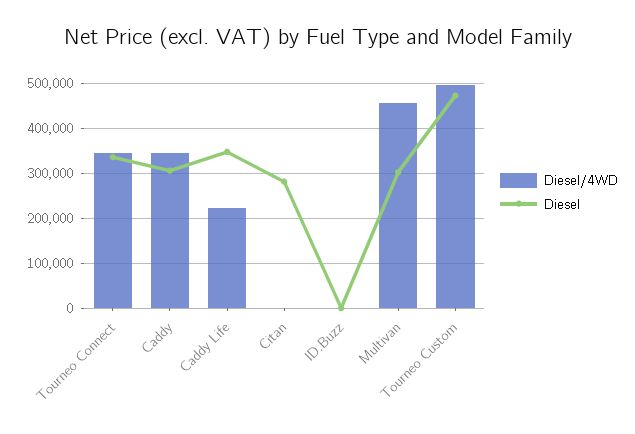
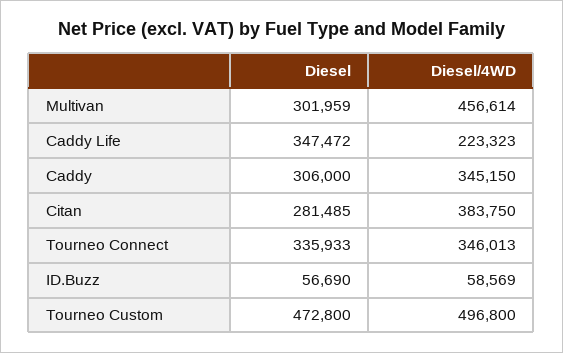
Diesel/4WD, Citan: 0 -> 383750
Diesel/4WD, ID.Buzz: 0 -> 58569
Diesel, ID.Buzz: 0 -> 56690

